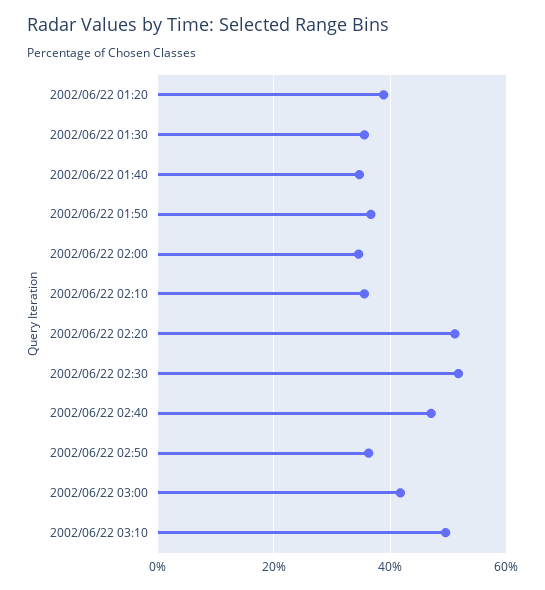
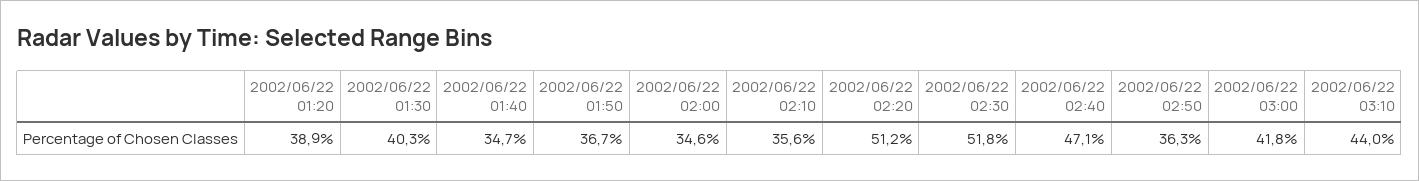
2002/06/22 01:30: 36 -> 40.3
2002/06/22 03:10: 50 -> 44

